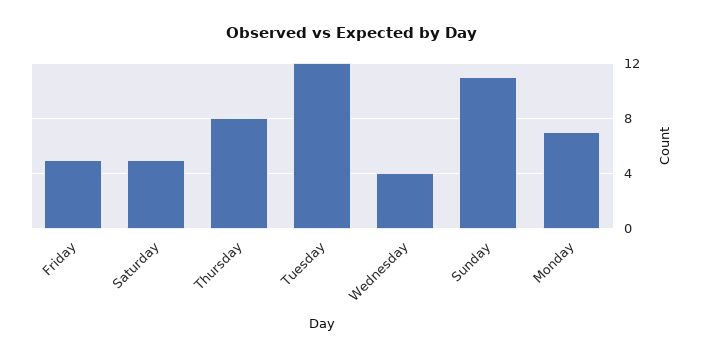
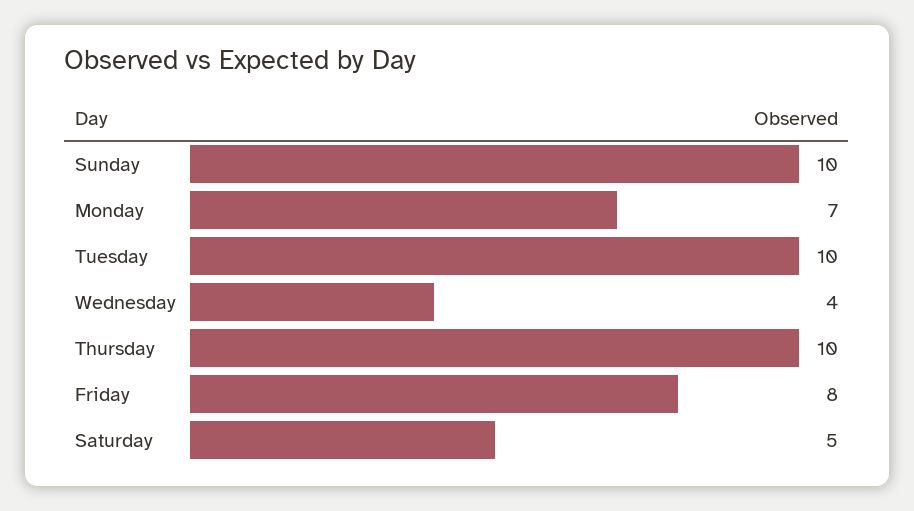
Friday: 5 -> 8
Thursday: 8 -> 10
Tuesday: 12 -> 10
Sunday: 11 -> 10

